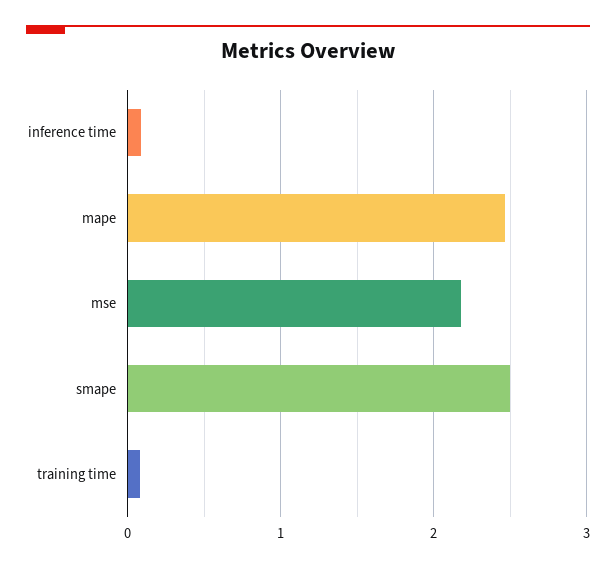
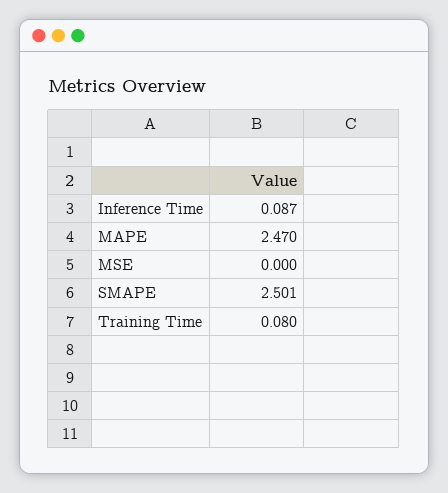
mse: 2.2 -> 0

